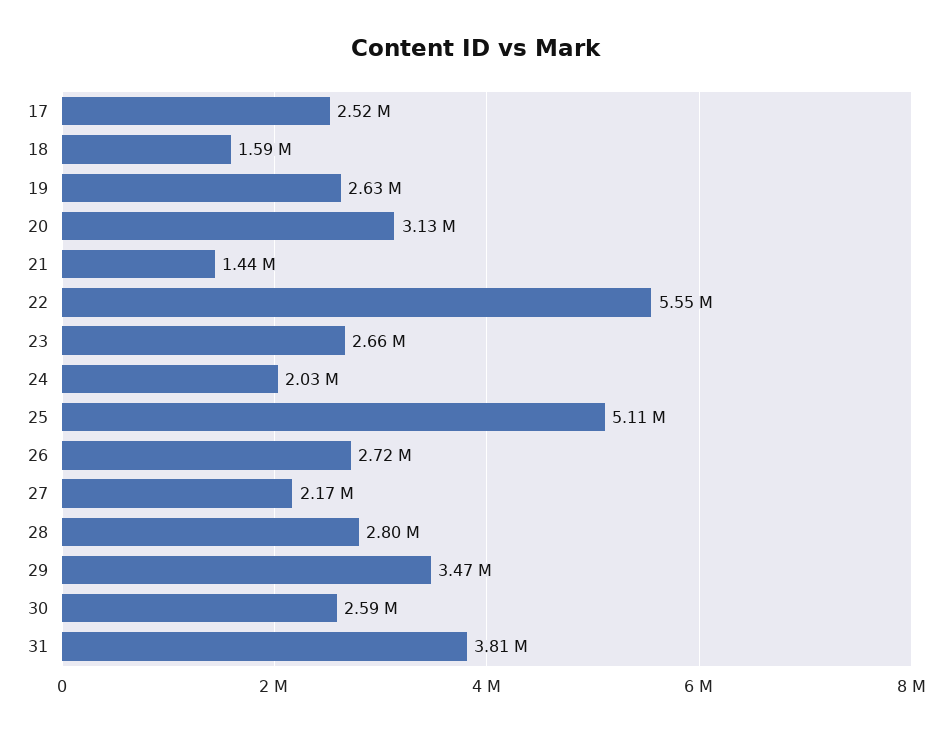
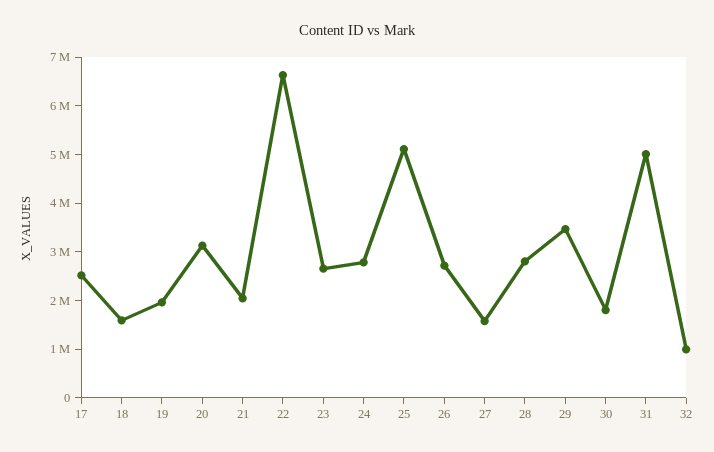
19: 2630000 -> 2000000
21: 1440000 -> 2000000
22: 5550000 -> 6600000
24: 2030000 -> 2800000
27: 2170000 -> 1600000
30: 2590000 -> 1800000
31: 3810000 -> 5000000
32: none -> 1000000

